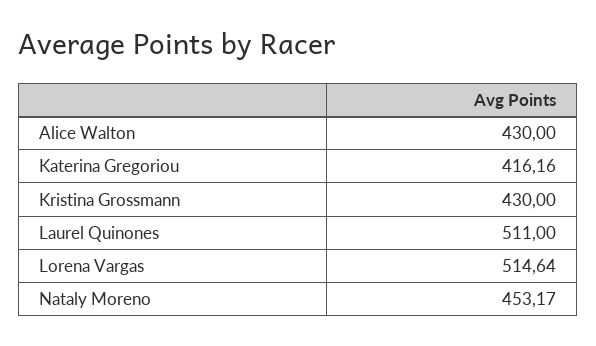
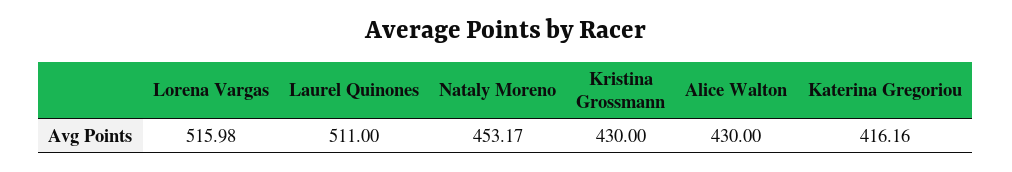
Lorena Vargas: 514.64 -> 515.98

